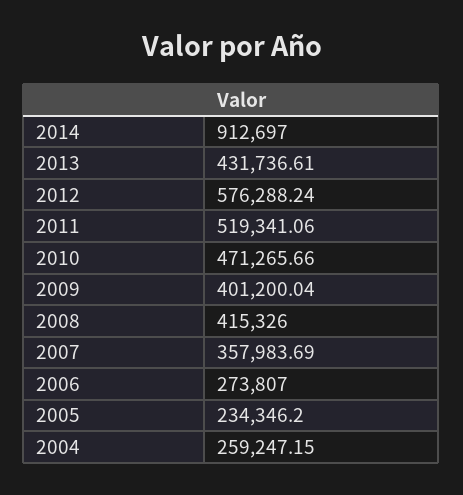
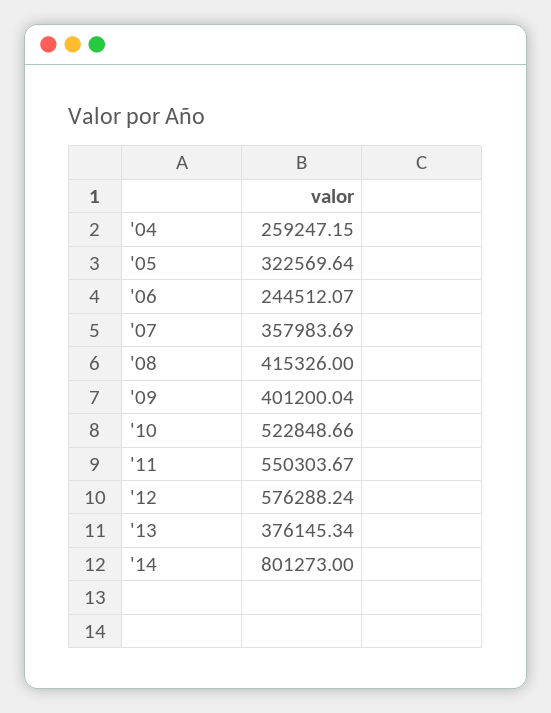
2014: 912697 -> 801273
2013: 431736.61 -> 376145.34
2011: 519341.06 -> 550303.67
2010: 471265.66 -> 522848.66
2006: 273807 -> 244512.07
2005: 234346.2 -> 322569.64

